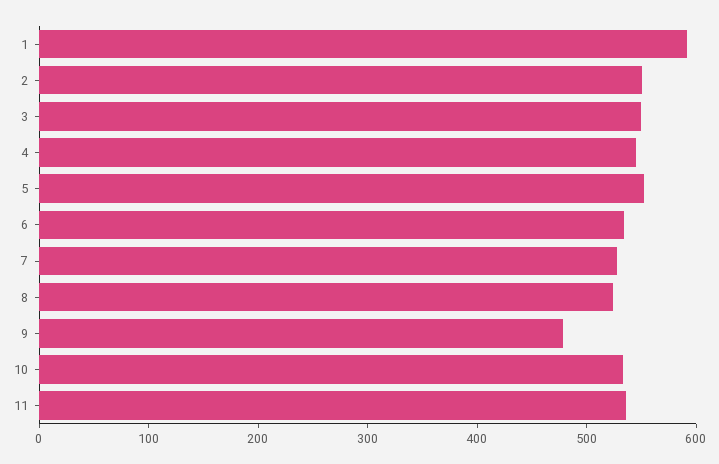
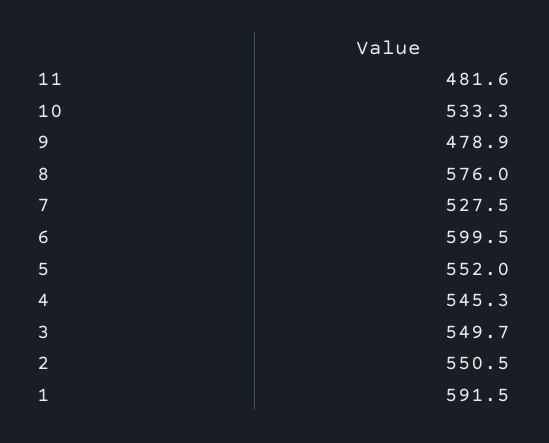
6: 540 -> 599.5
8: 520 -> 576
11: 540 -> 481.6

